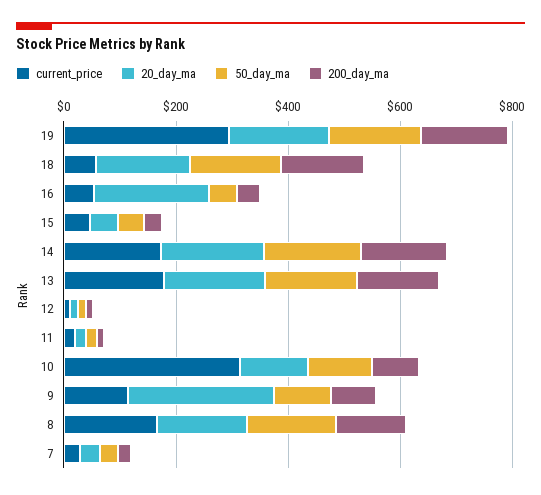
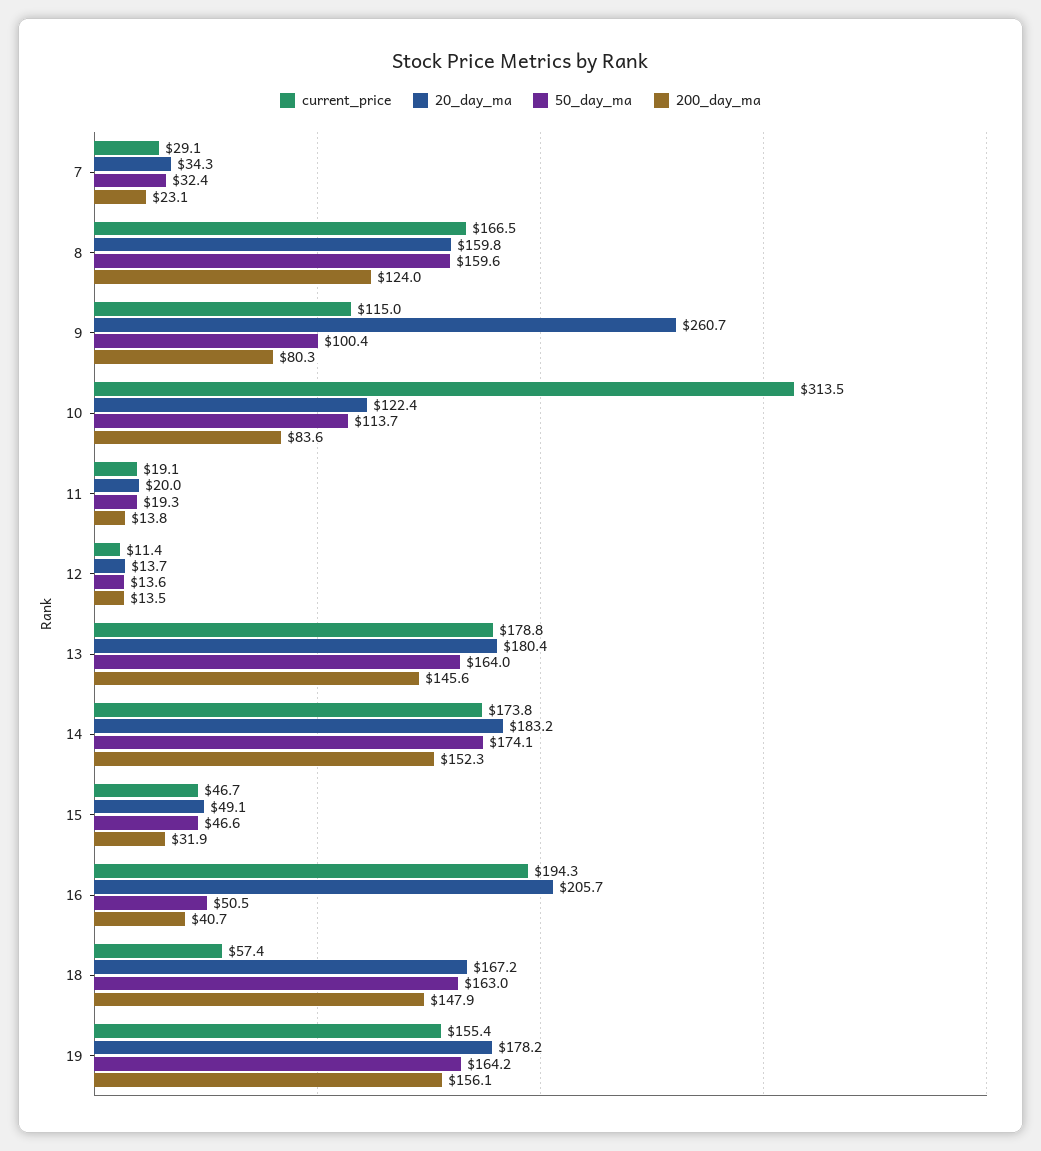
current_price, 19: 300 -> 155.4
current_price, 16: 50 -> 194.3

